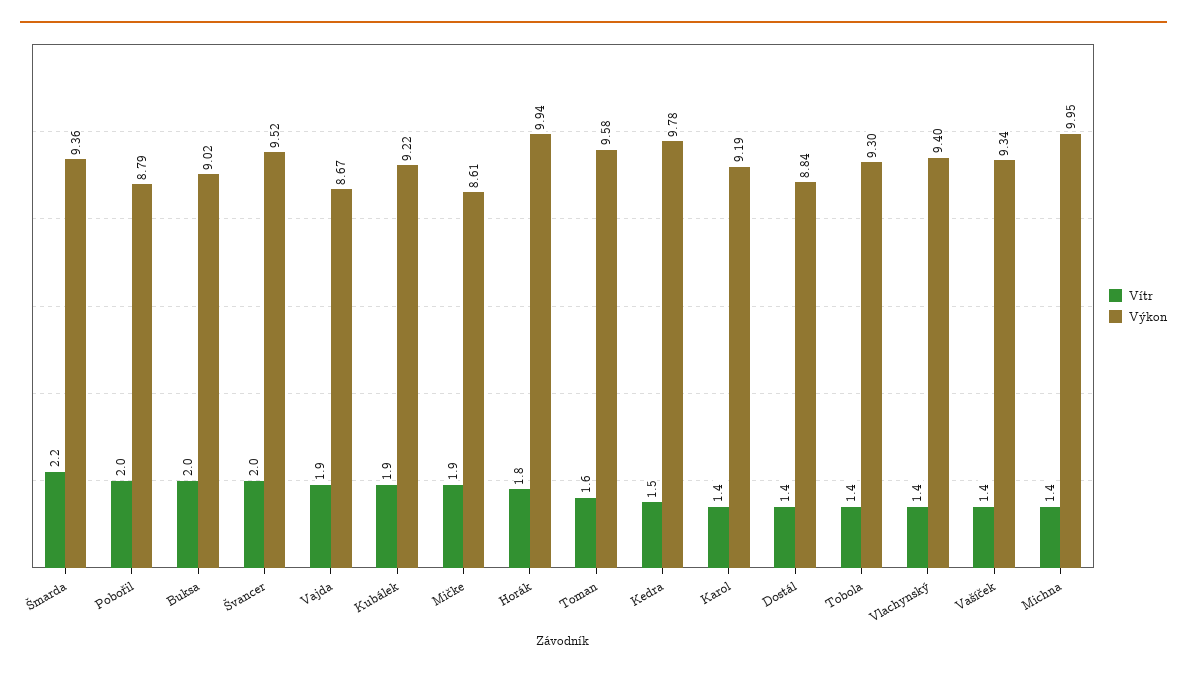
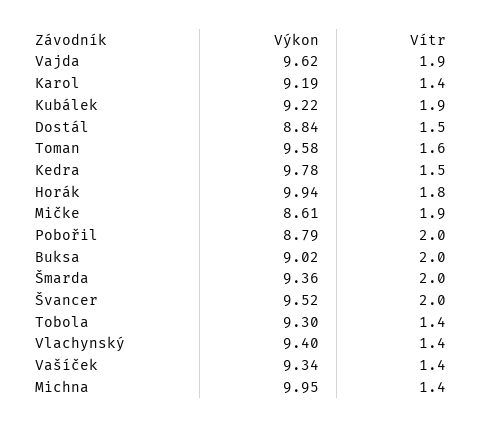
Vítr, Šmarda: 2.2 -> 2
Výkon, Vajda: 8.67 -> 9.62
Vítr, Dostál: 1.4 -> 1.5

